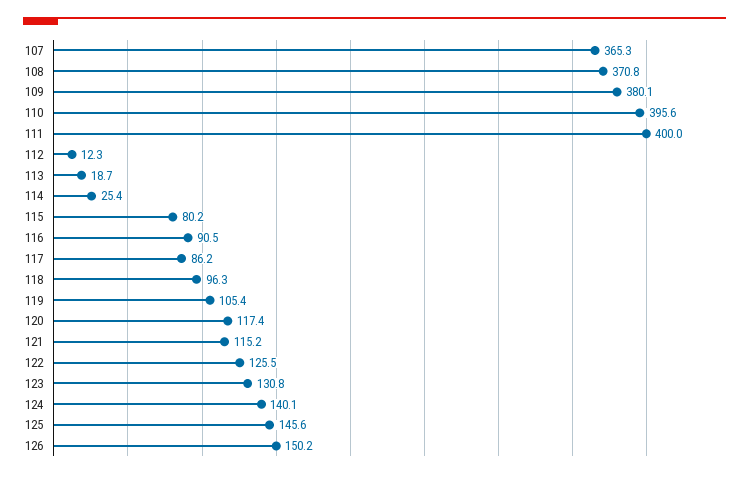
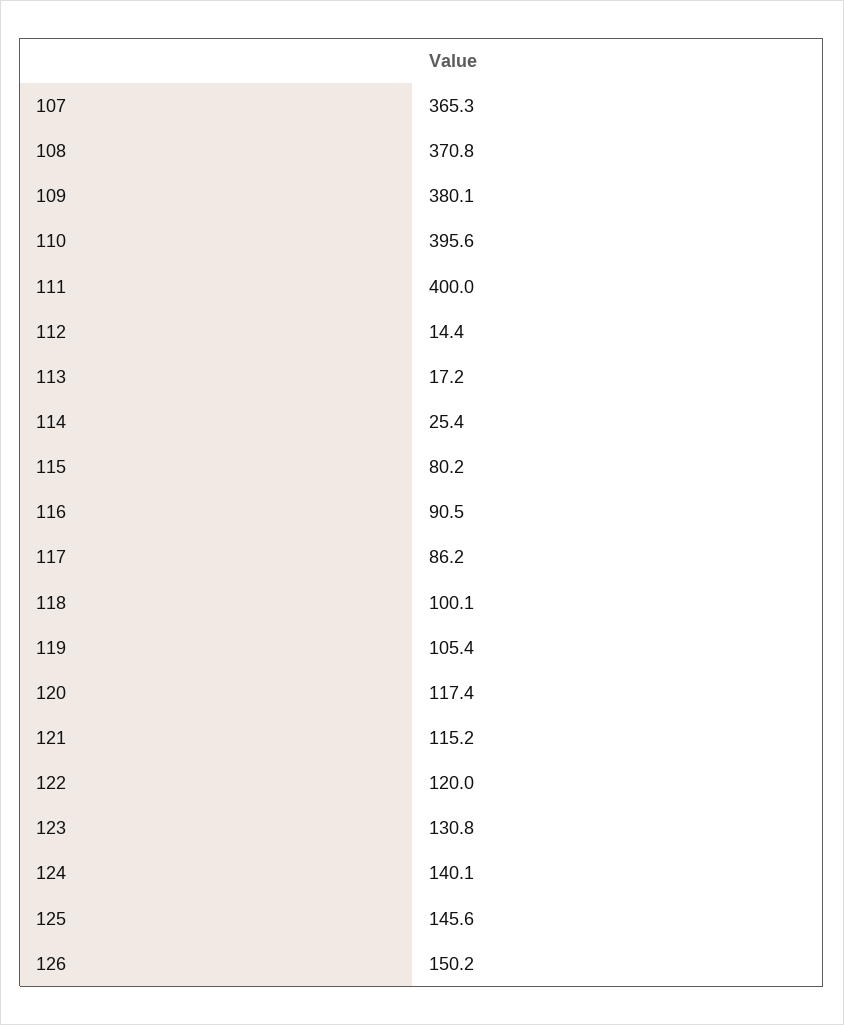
112: 12.3 -> 14.4
113: 18.7 -> 17.2
118: 96.3 -> 100.1
122: 125.5 -> 120

